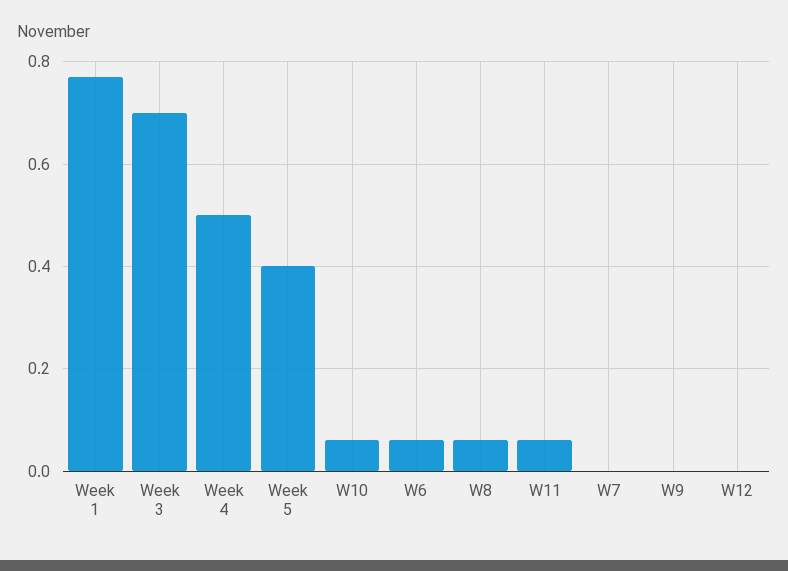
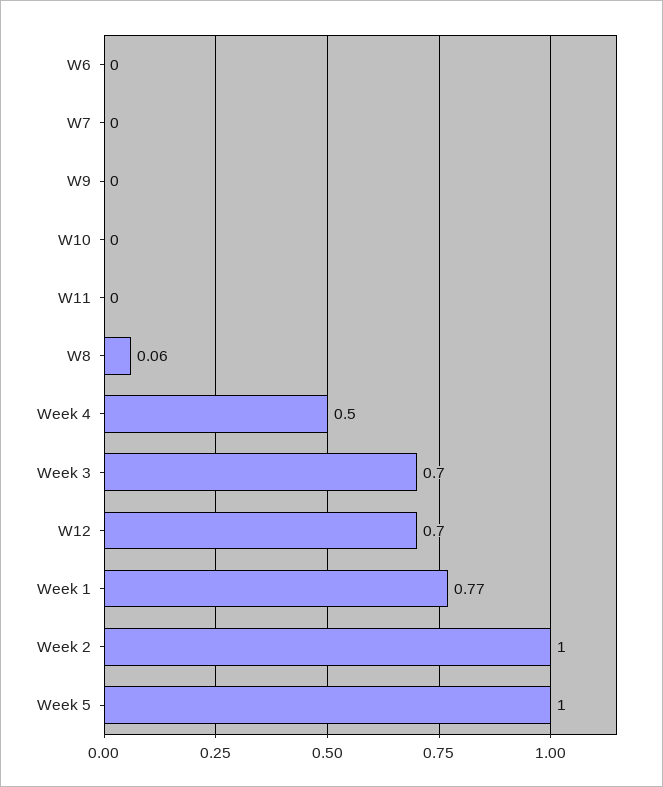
Week 5: 0.4 -> 1
W10: 0.06 -> 0
W6: 0.06 -> 0
W11: 0.06 -> 0
W12: 0 -> 0.7
Week 2: none -> 1

